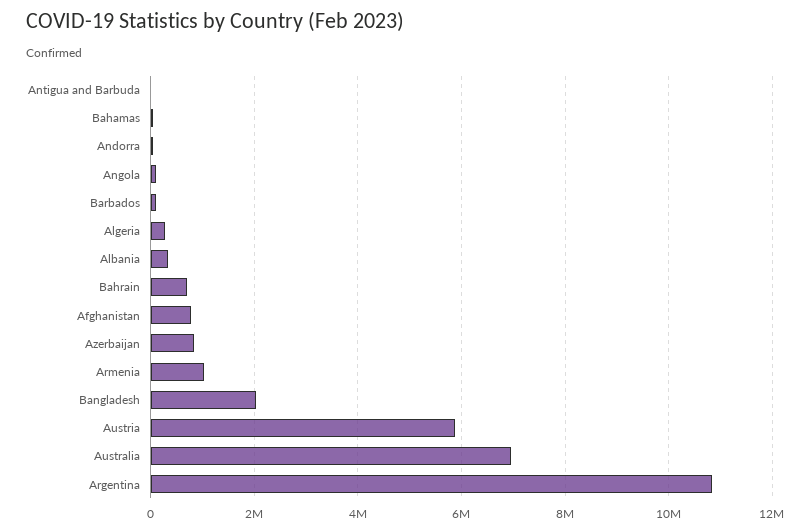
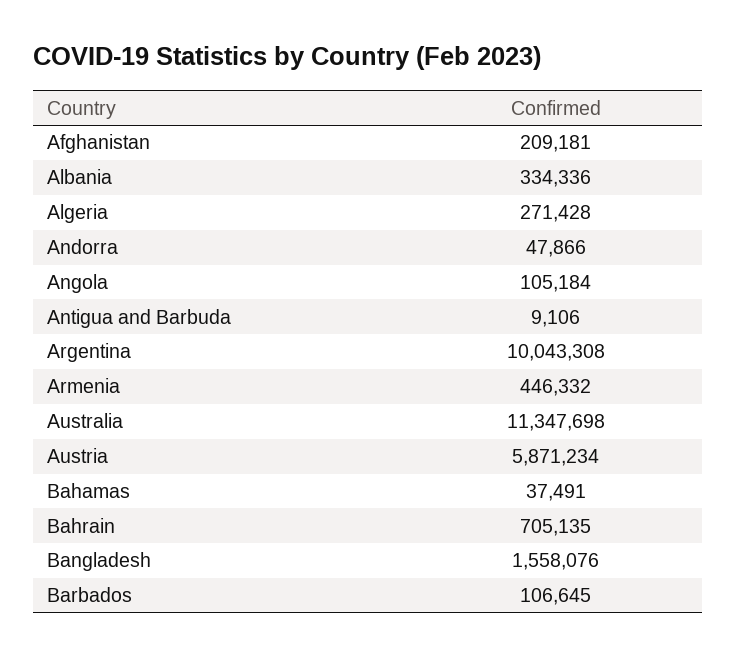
Afghanistan: 800000 -> 209181
Azerbaijan: 800000 -> none
Armenia: 1000000 -> 446332
Bangladesh: 2000000 -> 1558076
Australia: 7000000 -> 11347698
Argentina: 10800000 -> 10043308

